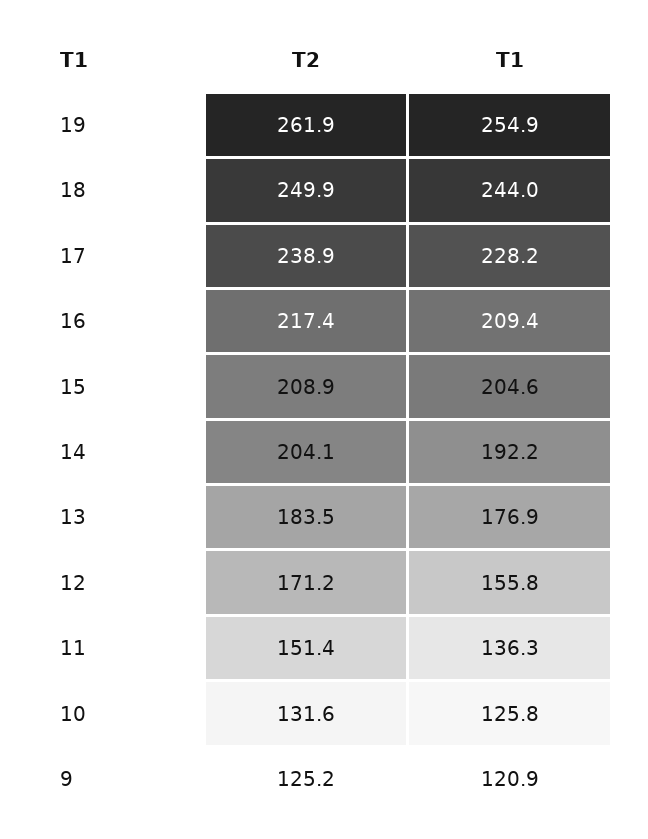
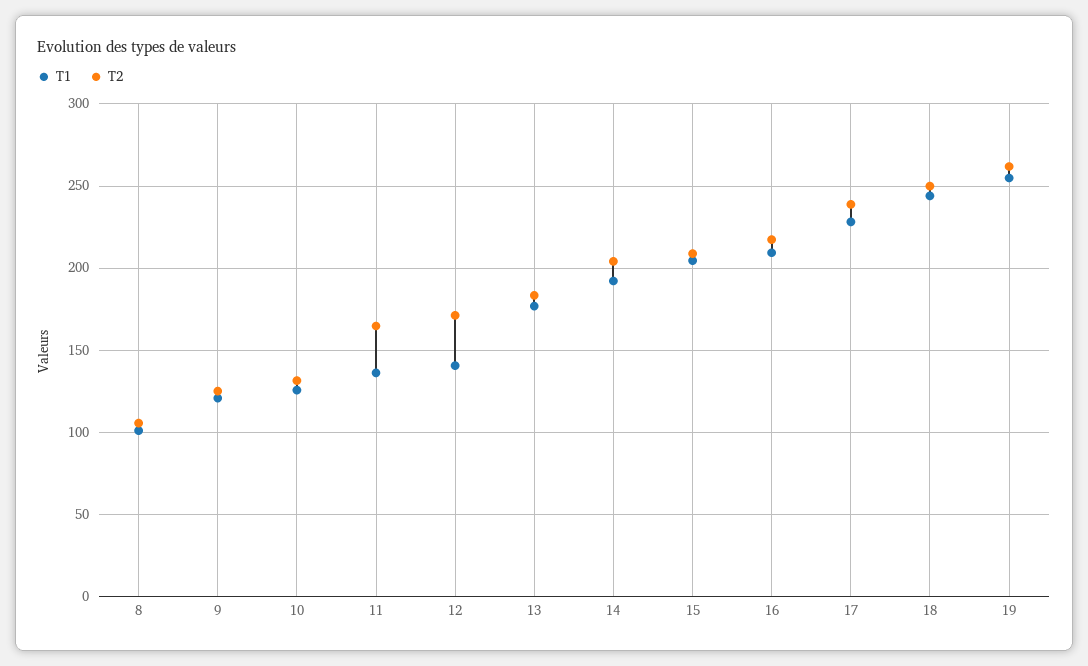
T1, 12: 155.8 -> 140
T2, 11: 151.4 -> 165
T1, 8: none -> 100
T2, 8: none -> 105

